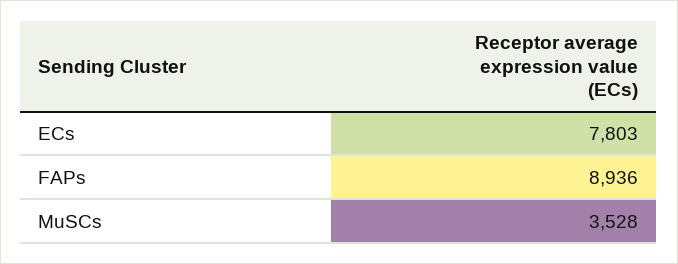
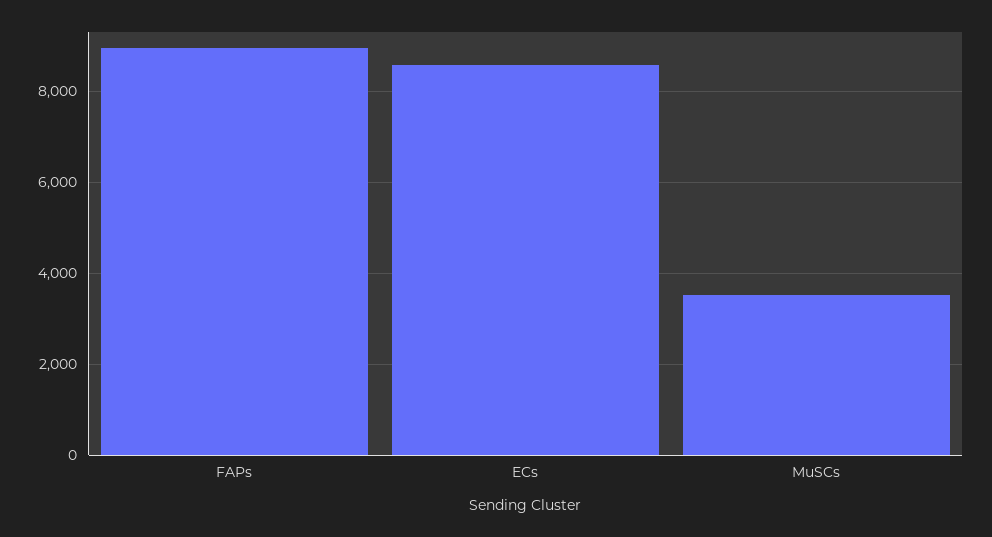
ECs: 7803 -> 8600

